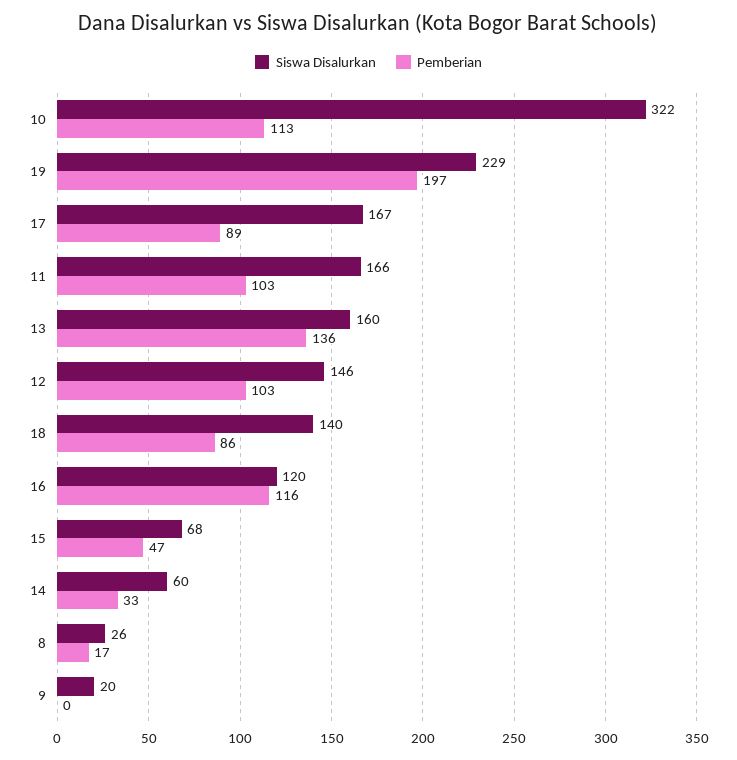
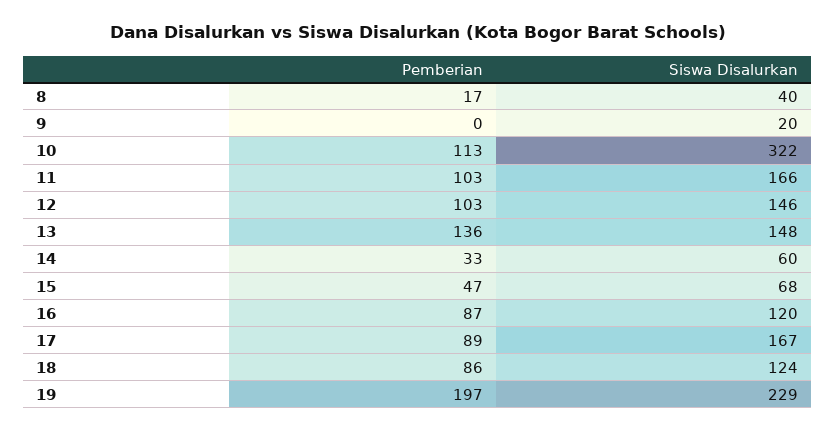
Siswa Disalurkan, 13: 160 -> 148
Siswa Disalurkan, 18: 140 -> 124
Pemberian, 16: 116 -> 87
Siswa Disalurkan, 8: 26 -> 40

